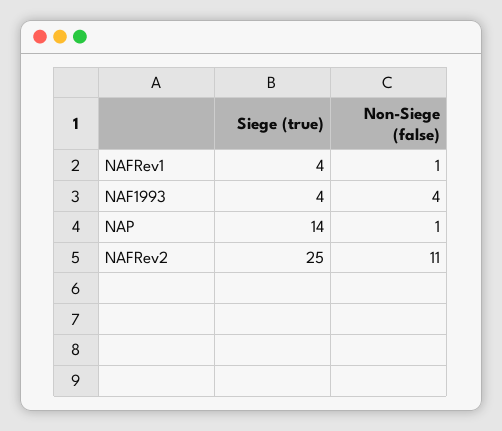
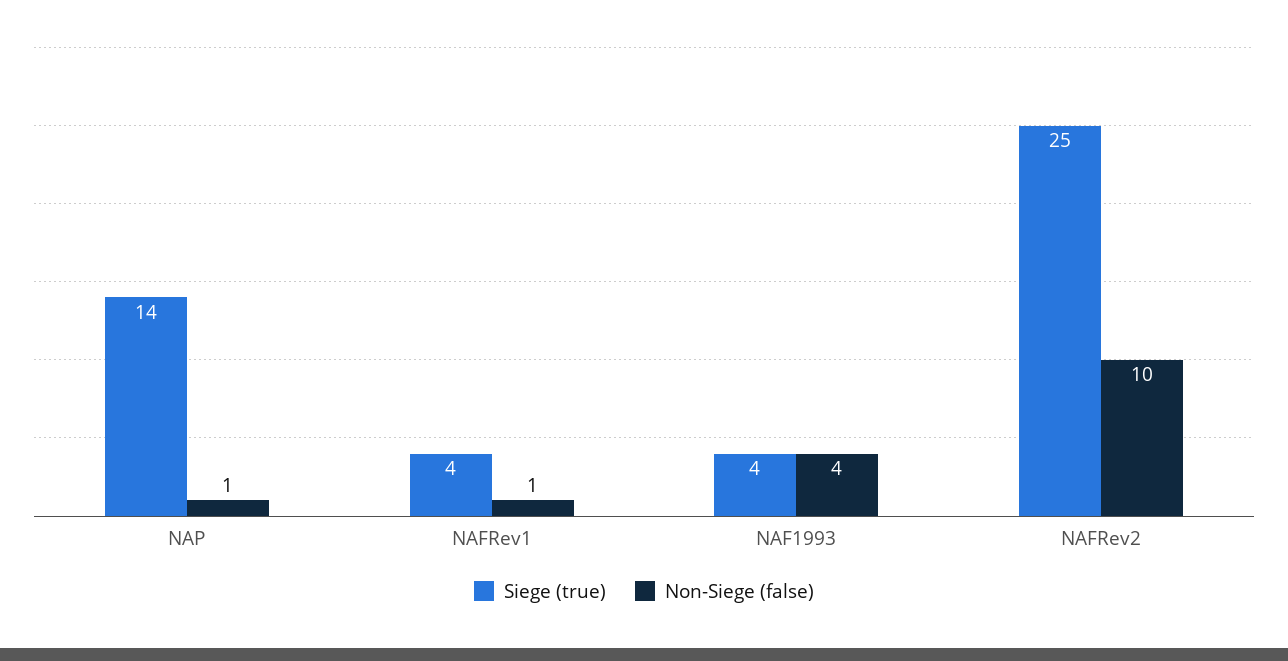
Non-Siege (false), NAFRev2: 11 -> 10

